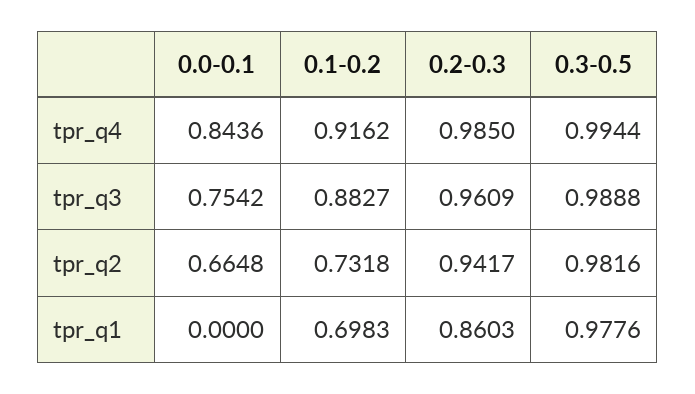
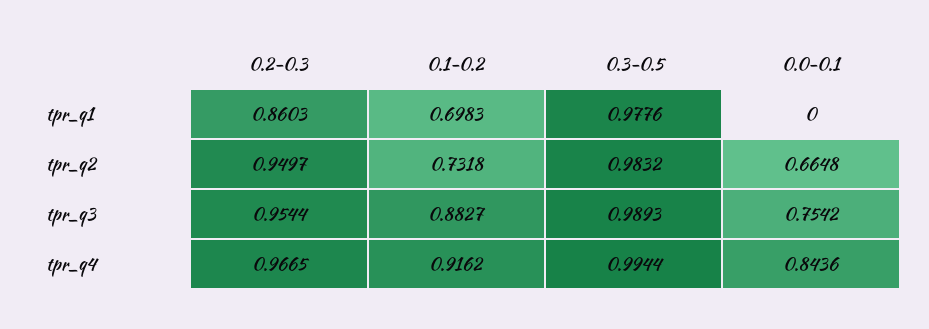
0.2-0.3, tpr_q4: 0.985 -> 0.9665
0.2-0.3, tpr_q3: 0.9609 -> 0.9544
0.3-0.5, tpr_q3: 0.9888 -> 0.9893
0.2-0.3, tpr_q2: 0.9417 -> 0.9497
0.3-0.5, tpr_q2: 0.9816 -> 0.9832

